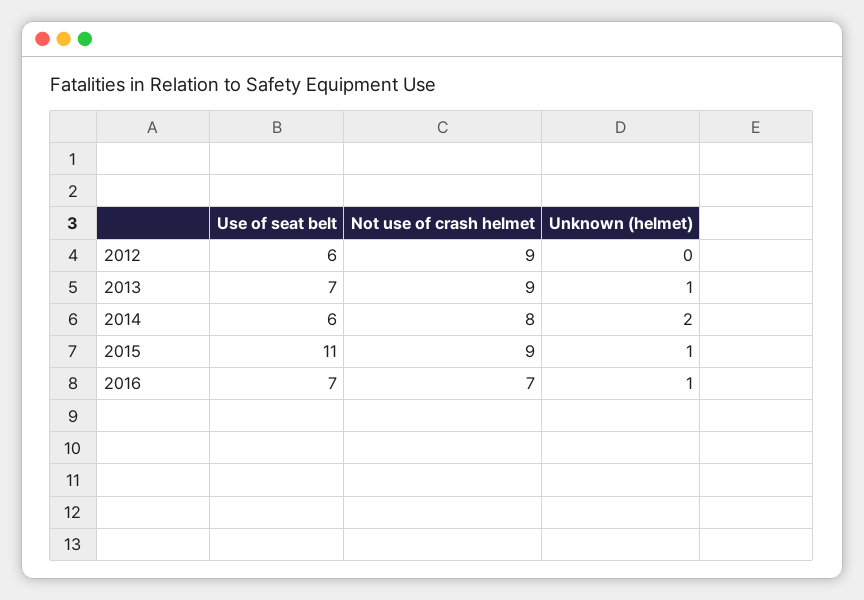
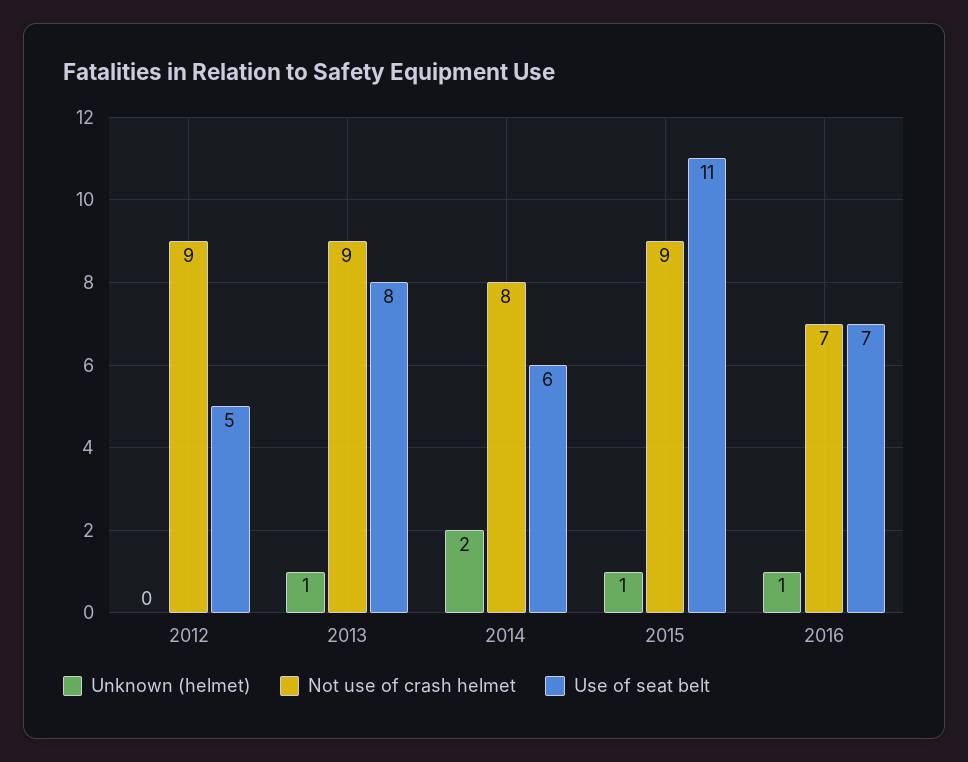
Use of seat belt, 2012: 6 -> 5
Use of seat belt, 2013: 7 -> 8

